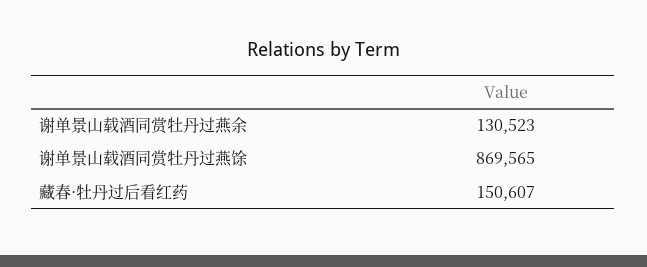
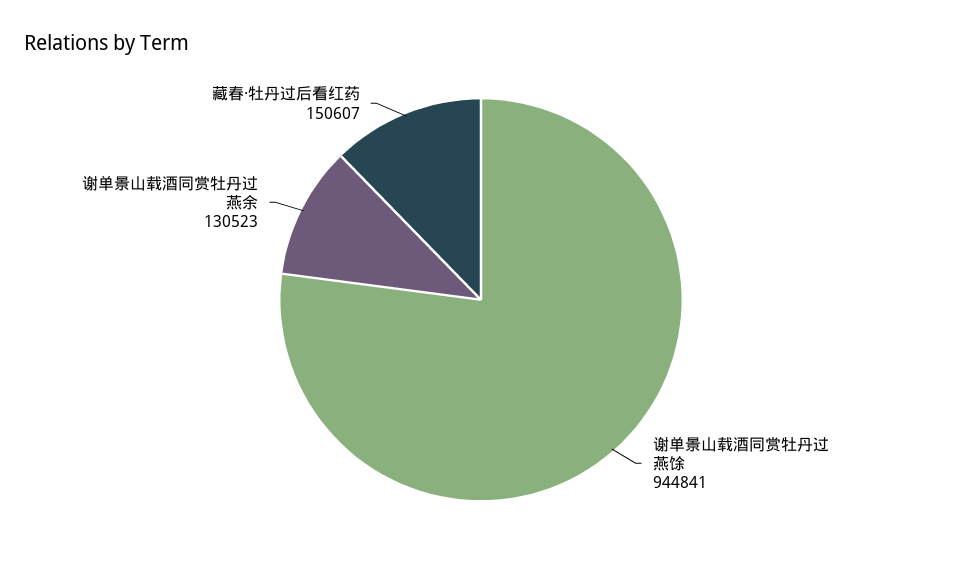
谢单景山载酒同赏牡丹过燕馀: 869565 -> 944841

